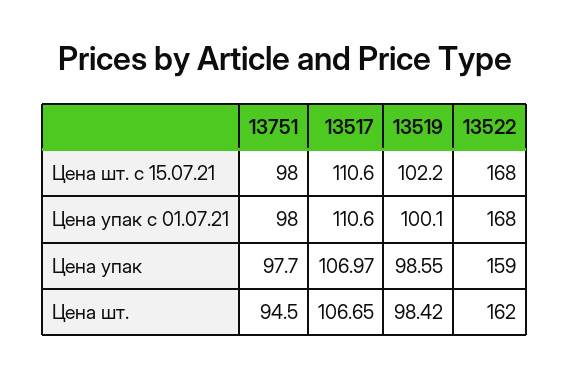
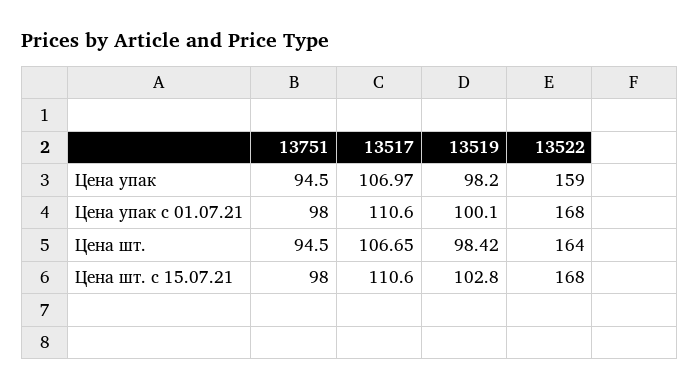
13519, Цена шт. с 15.07.21: 102.2 -> 102.8
13751, Цена упак: 97.7 -> 94.5
13519, Цена упак: 98.55 -> 98.2
13522, Цена шт.: 162 -> 164

